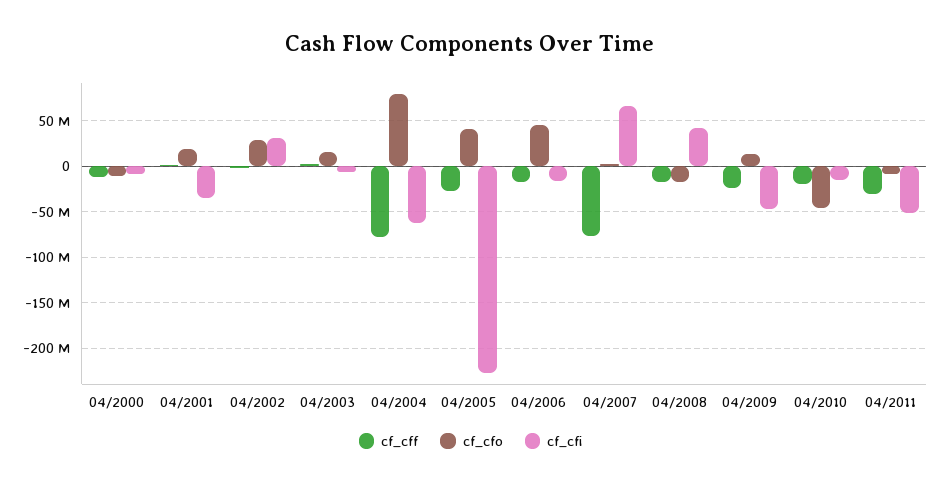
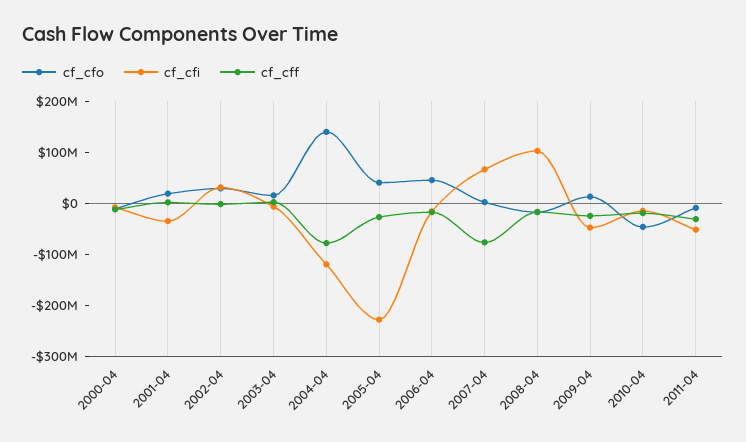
cf_cfo, 04/2004: 80000000 -> 140000000
cf_cfi, 04/2004: -60000000 -> -120000000
cf_cfi, 04/2008: 40000000 -> 100000000

